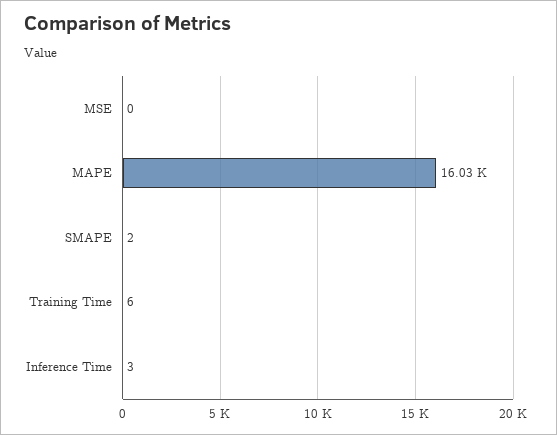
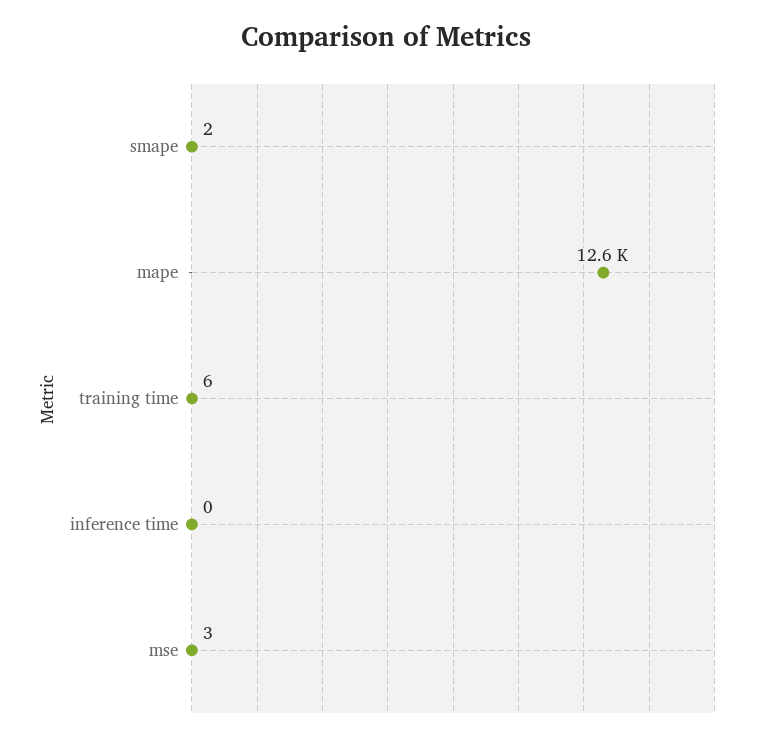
MSE: 0 -> 3
MAPE: 16030 -> 12600
Inference Time: 3 -> 0

